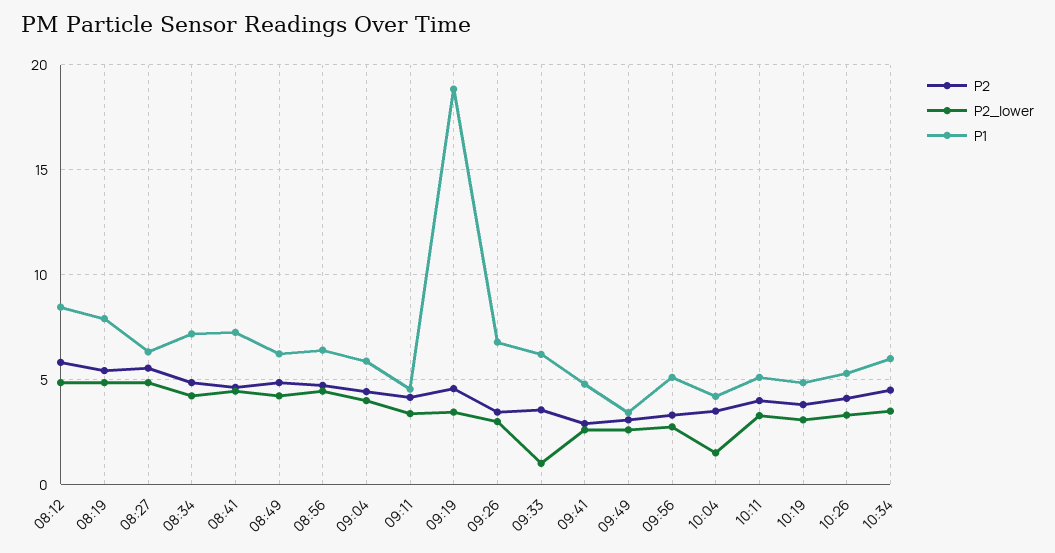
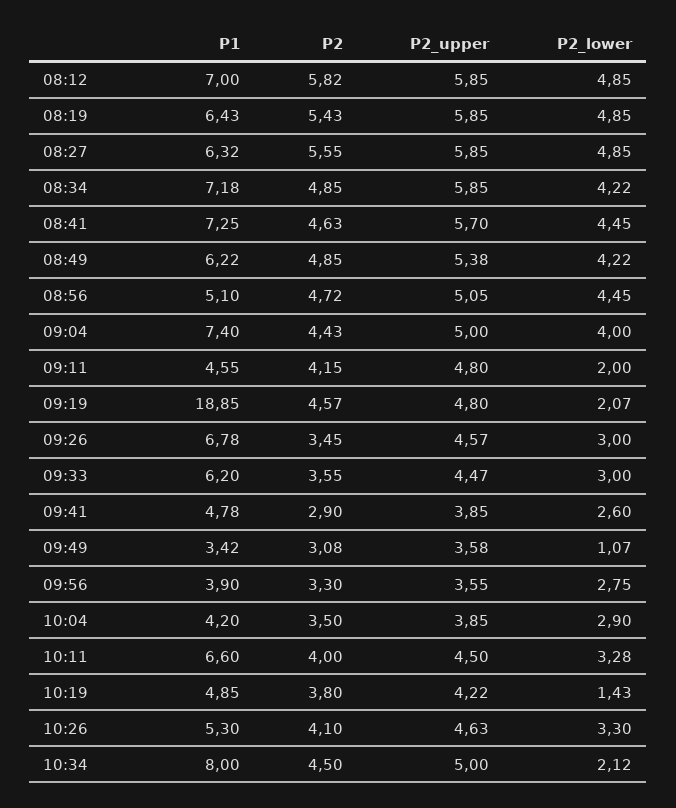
P1, 08:12: 8.5 -> 7
P1, 08:19: 8 -> 6.43
P1, 08:56: 6.5 -> 5.1
P1, 09:04: 6 -> 7.4
P2_lower, 09:11: 3.5 -> 2
P2_lower, 09:19: 3.5 -> 2.07
P2_lower, 09:33: 1 -> 3
P2_lower, 09:49: 2.5 -> 1.07
P1, 09:56: 5 -> 3.9
P2_lower, 10:04: 1.5 -> 2.9
P1, 10:11: 5 -> 6.6
P2_lower, 10:19: 3 -> 1.43
P2_lower, 10:34: 3.5 -> 2.12
P1, 10:34: 6 -> 8
P2_upper, 08:12: none -> 5.85
P2_upper, 08:19: none -> 5.85
P2_upper, 08:27: none -> 5.85
P2_upper, 08:34: none -> 5.85
P2_upper, 08:41: none -> 5.7
P2_upper, 08:49: none -> 5.38
P2_upper, 08:56: none -> 5.05
P2_upper, 09:04: none -> 5
P2_upper, 09:11: none -> 4.8
P2_upper, 09:19: none -> 4.8
P2_upper, 09:26: none -> 4.57
P2_upper, 09:33: none -> 4.47
P2_upper, 09:41: none -> 3.85
P2_upper, 09:49: none -> 3.58
P2_upper, 09:56: none -> 3.55
P2_upper, 10:04: none -> 3.85
P2_upper, 10:11: none -> 4.5
P2_upper, 10:19: none -> 4.22
P2_upper, 10:26: none -> 4.63
P2_upper, 10:34: none -> 5

